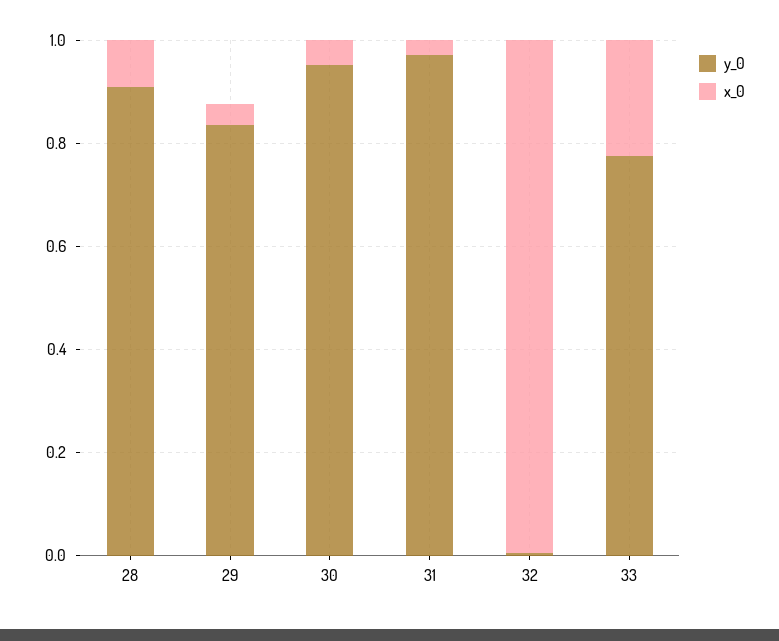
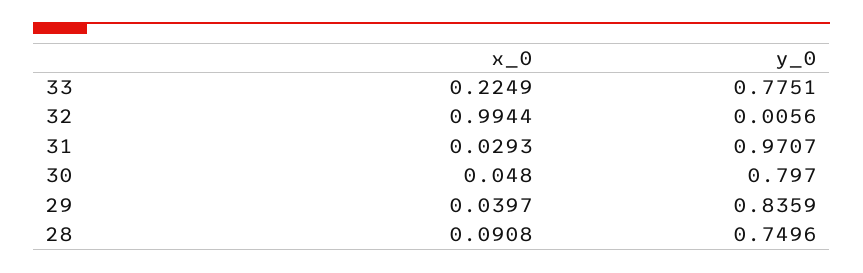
y_0, 28: 0.9 -> 0.7496
y_0, 30: 0.95 -> 0.797

